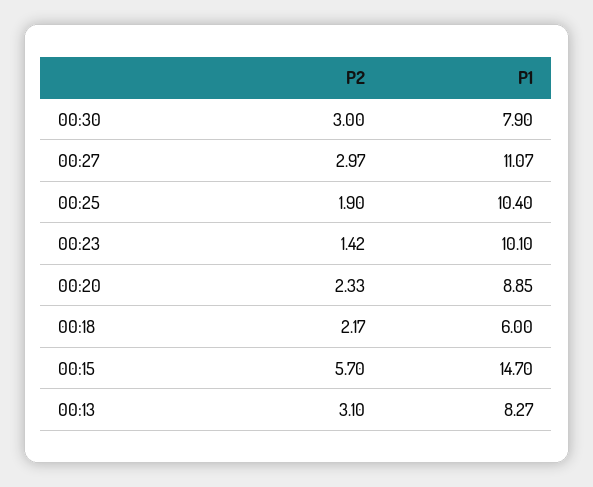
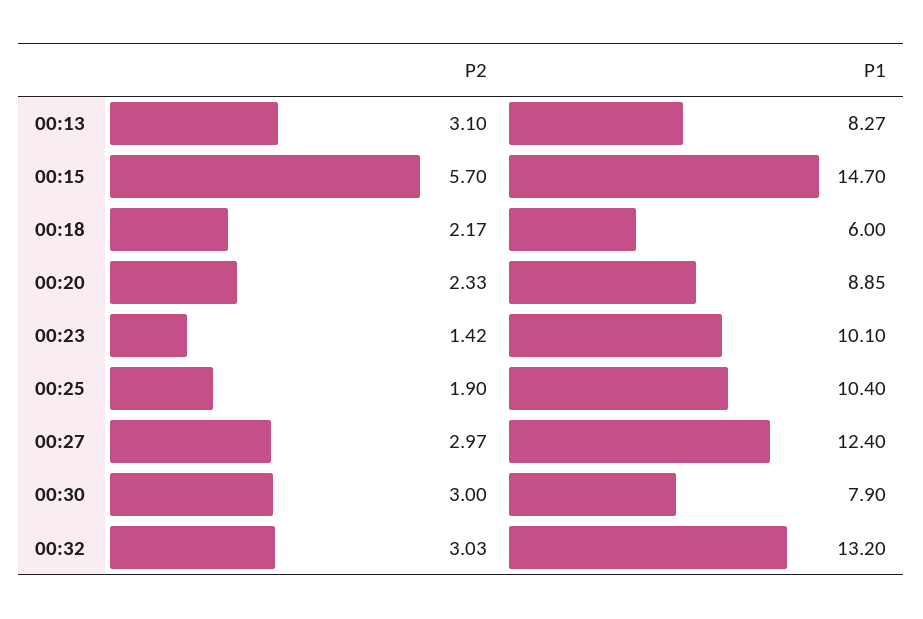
P1, 00:27: 11.07 -> 12.4
P2, 00:32: none -> 3.03
P1, 00:32: none -> 13.2

